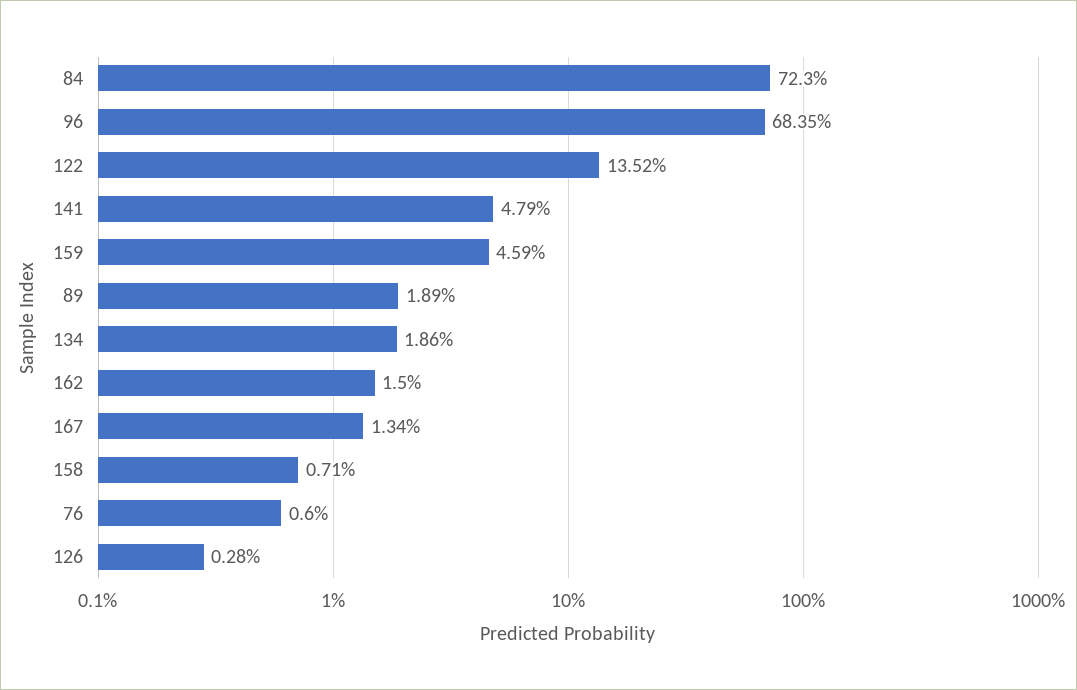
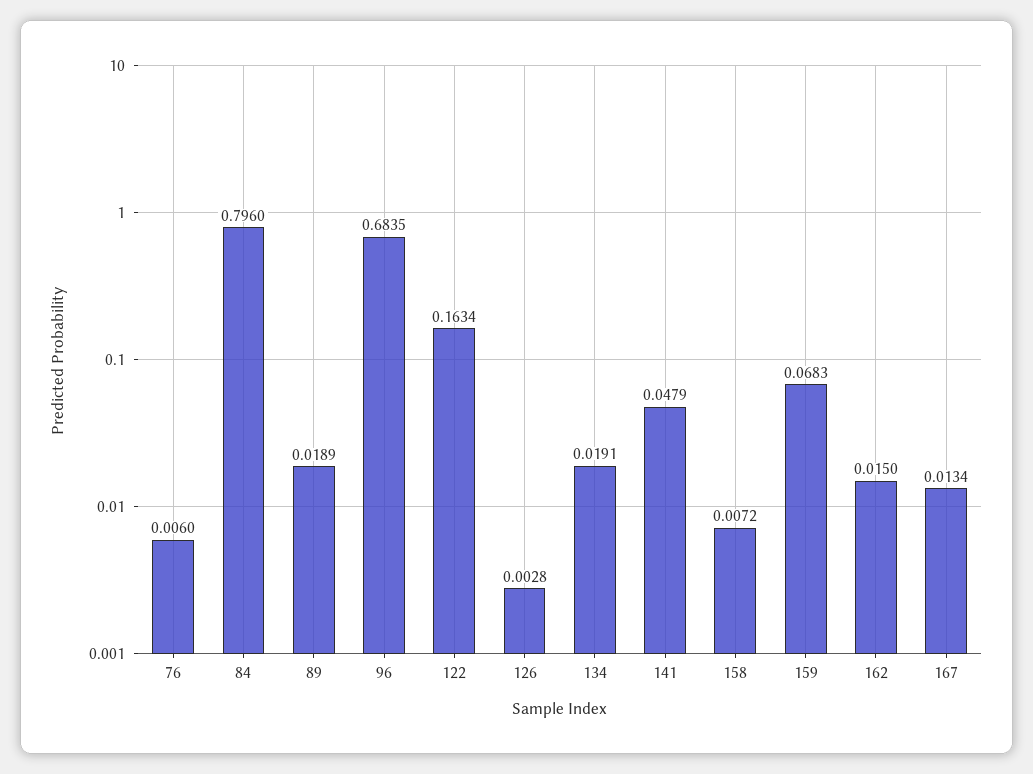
84: 0.723 -> 0.796
122: 0.1352 -> 0.1634
159: 0.0459 -> 0.0683
134: 0.0186 -> 0.0191
158: 0.0071 -> 0.0072

